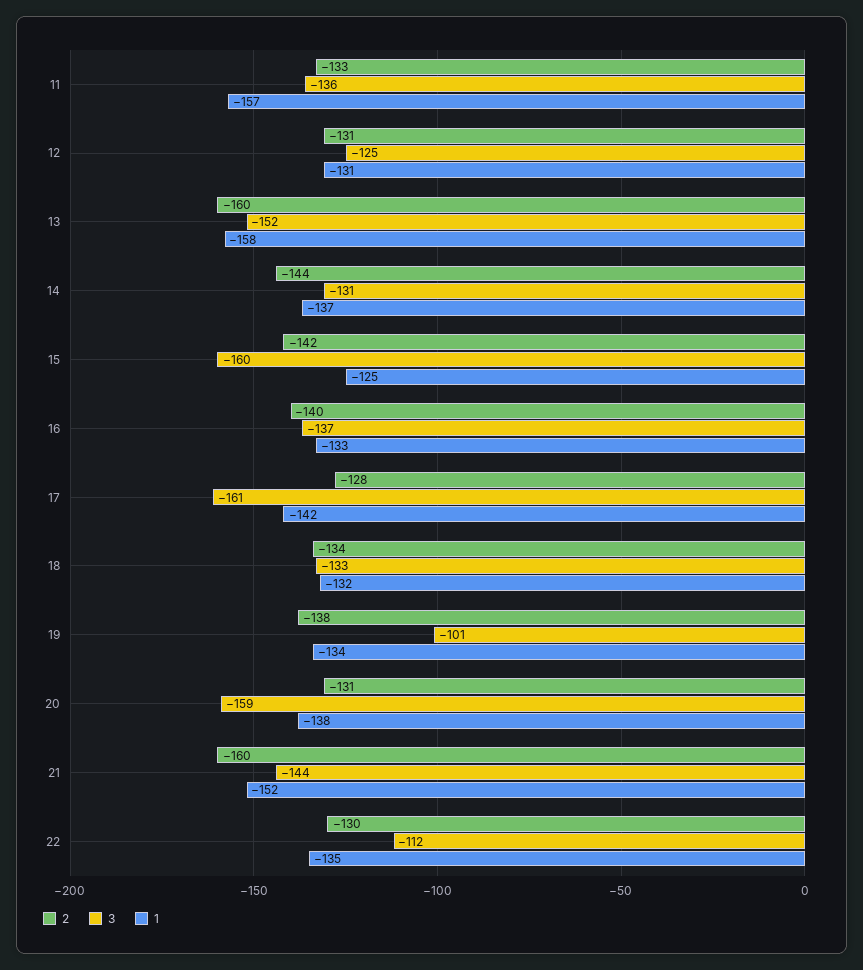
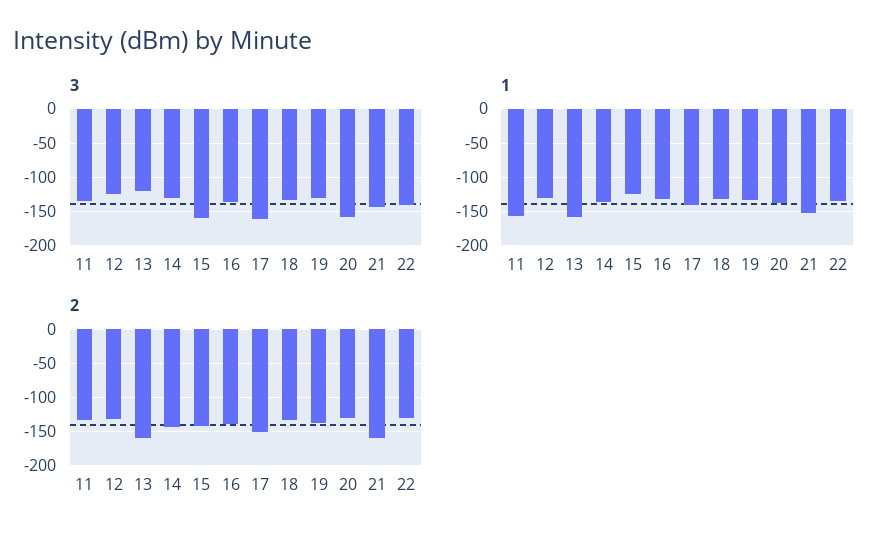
3, 13: -152 -> -120
2, 17: -128 -> -150
3, 19: -101 -> -130
3, 22: -112 -> -140

